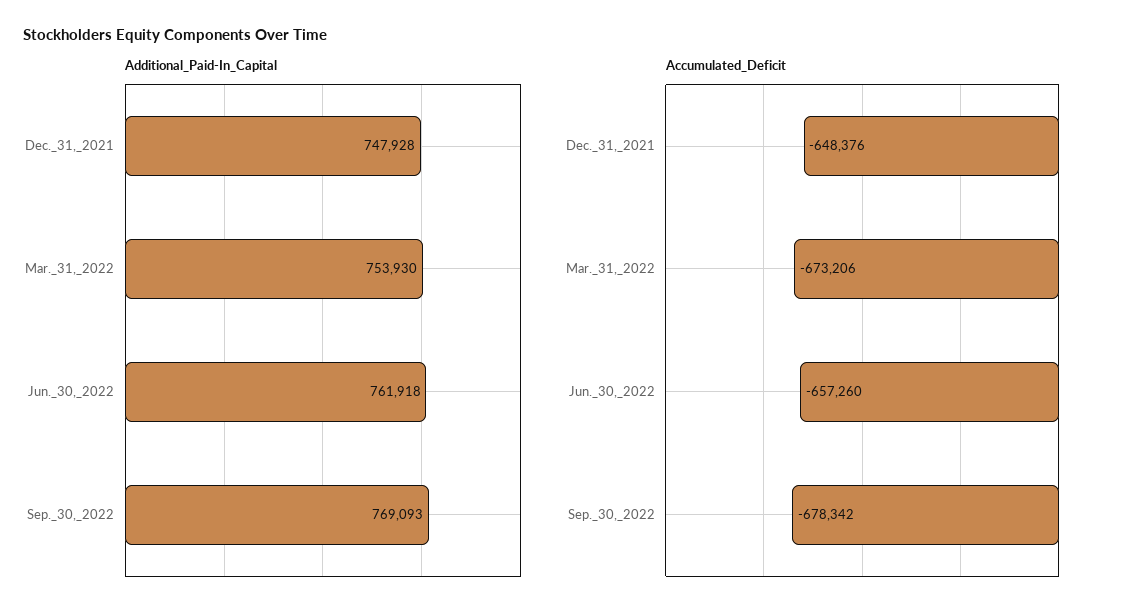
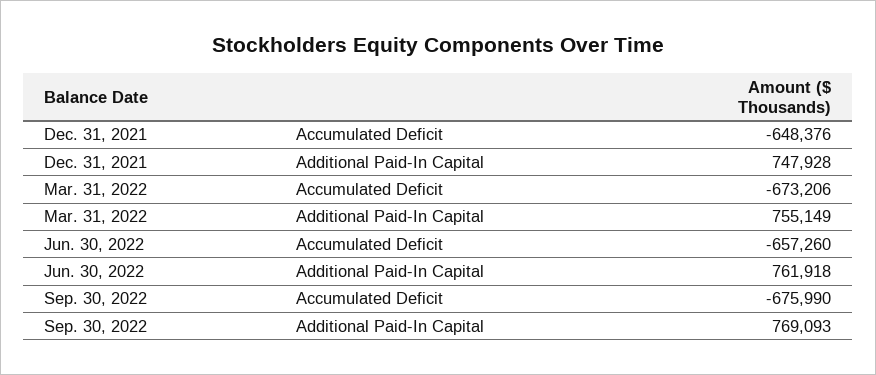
Additional_Paid-In_Capital, Mar._31,_2022: 753930 -> 755149
Accumulated_Deficit, Sep._30,_2022: -678342 -> -675990

